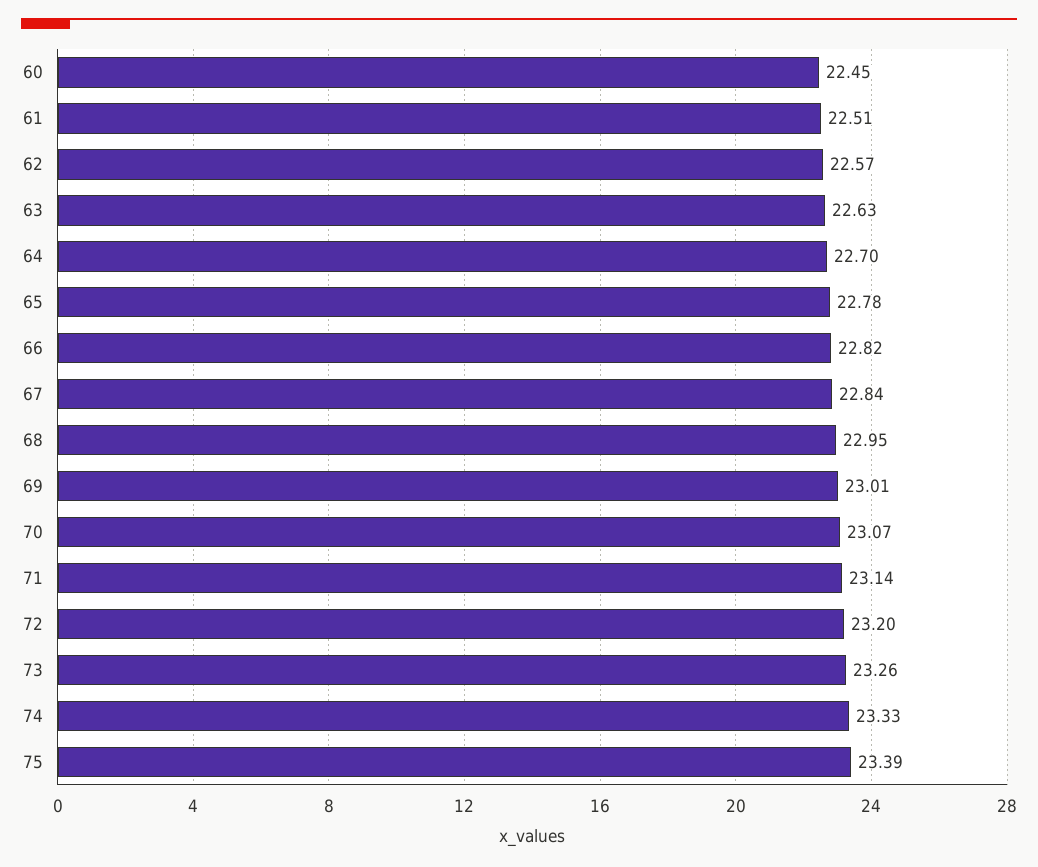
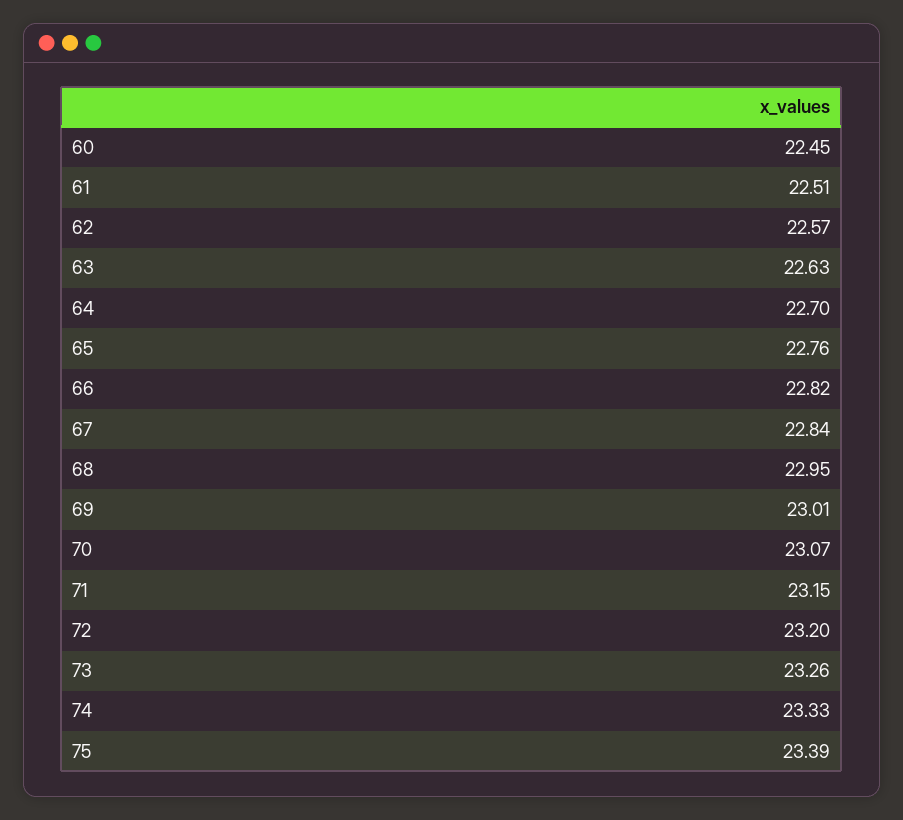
65: 22.78 -> 22.76
71: 23.14 -> 23.15

